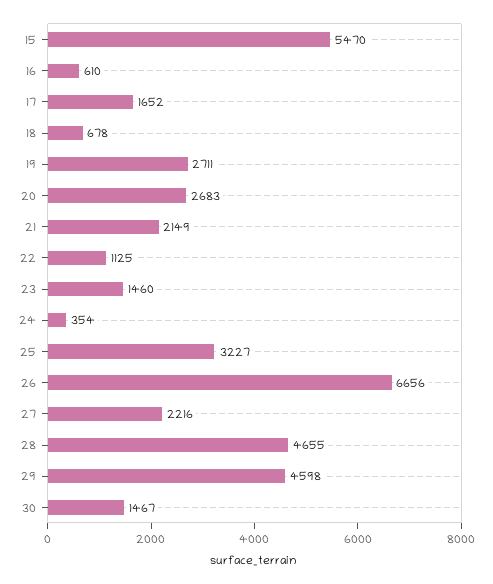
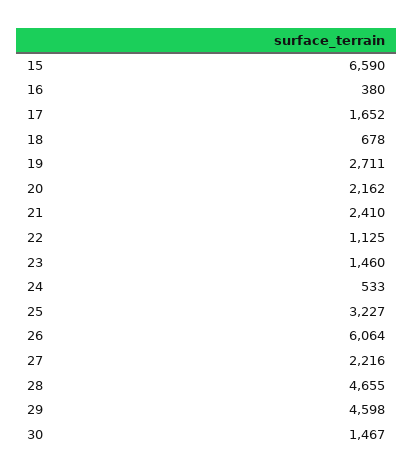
15: 5470 -> 6590
16: 610 -> 380
20: 2683 -> 2162
21: 2149 -> 2410
24: 354 -> 533
26: 6656 -> 6064

